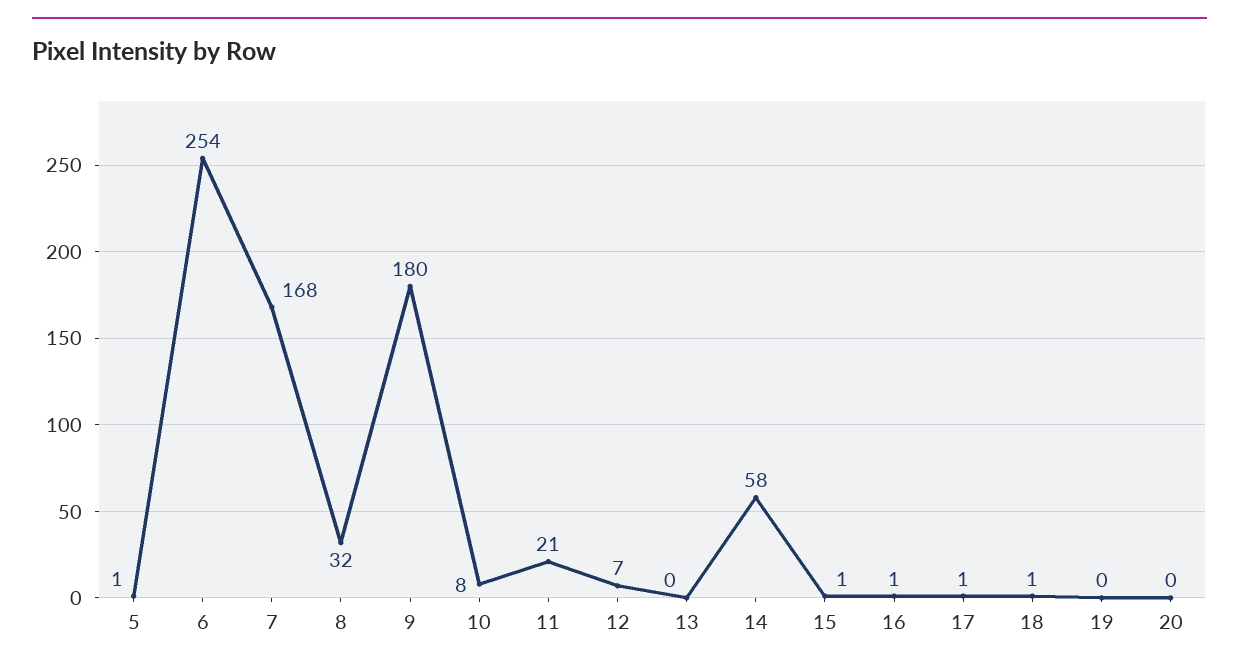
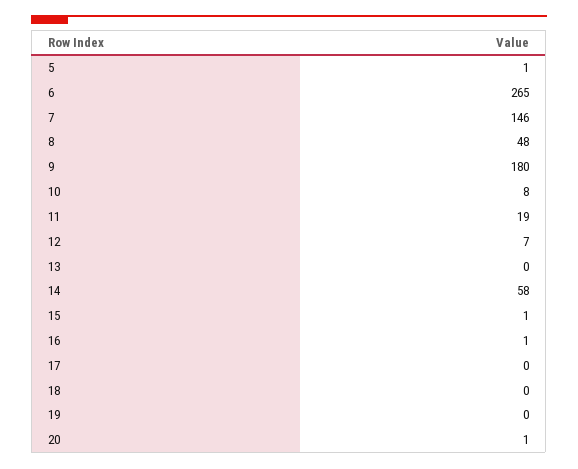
6: 254 -> 265
7: 168 -> 146
8: 32 -> 48
11: 21 -> 19
17: 1 -> 0
18: 1 -> 0
20: 0 -> 1

